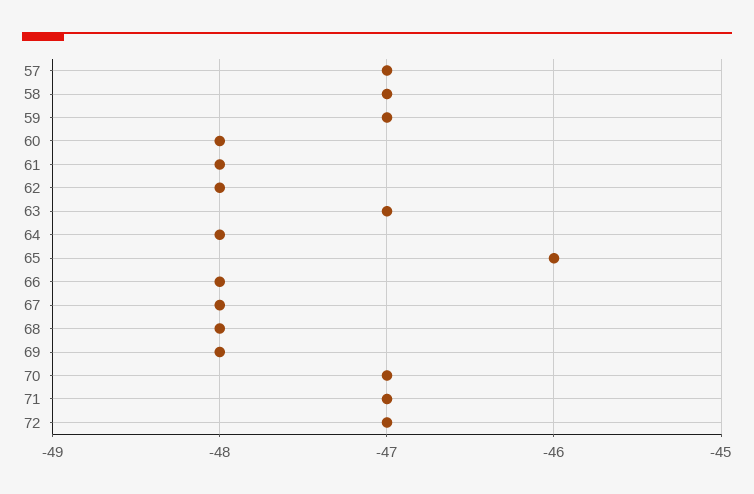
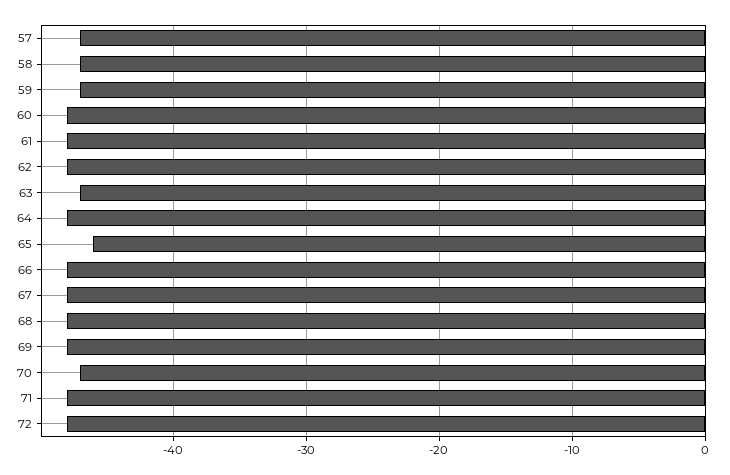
71: -47 -> -48
72: -47 -> -48

